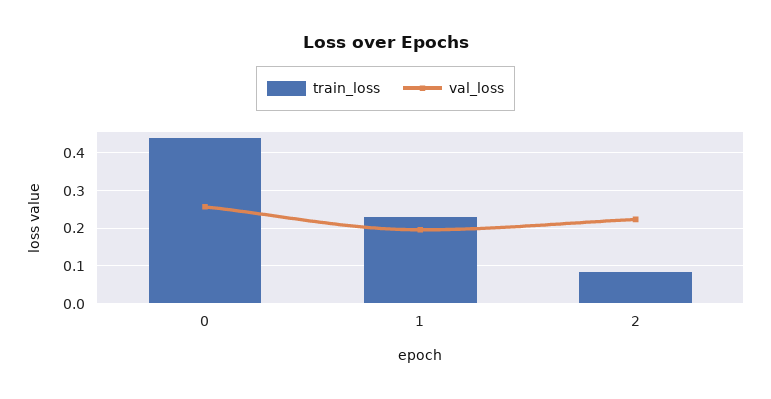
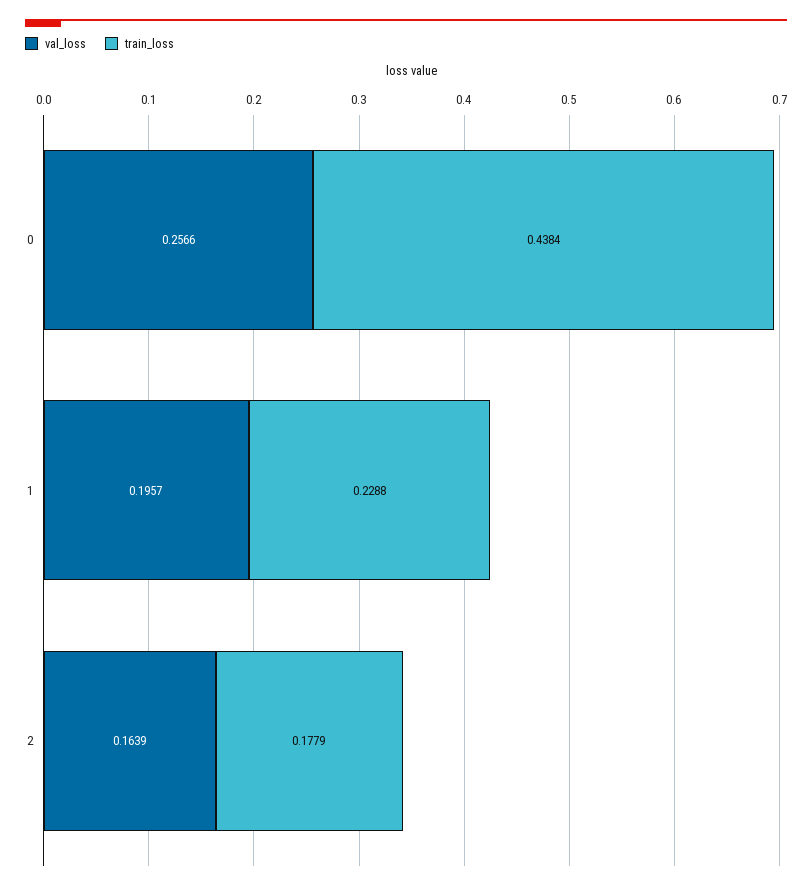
train_loss, 2: 0.08 -> 0.1779
val_loss, 2: 0.22 -> 0.1639

